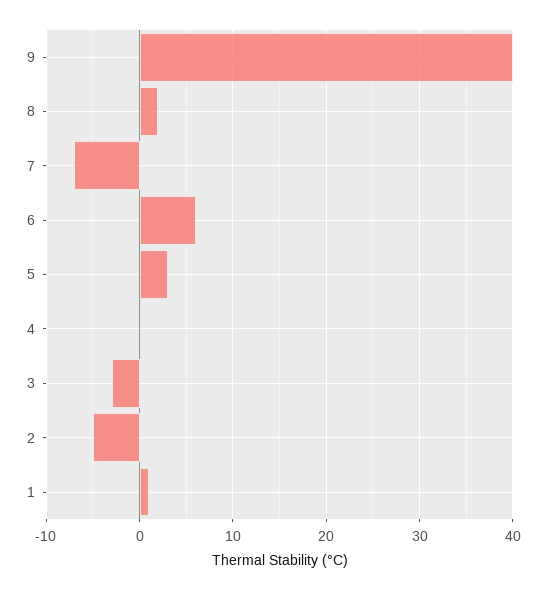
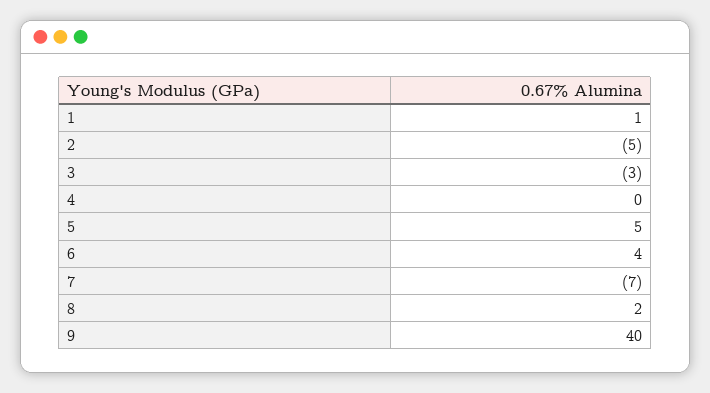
6: 6 -> 4
5: 3 -> 5

